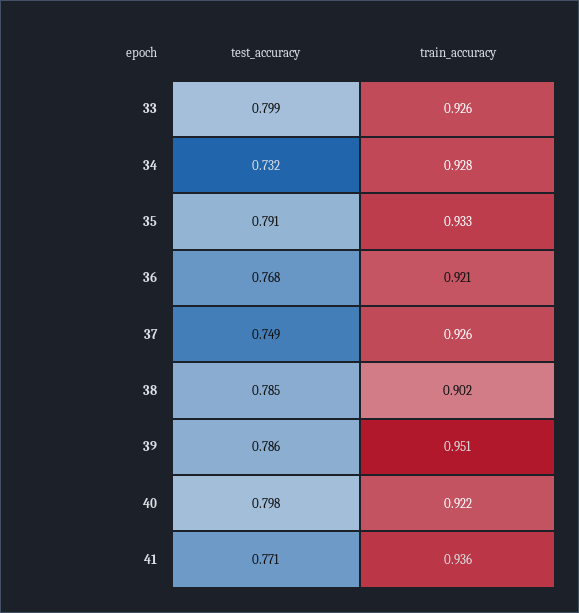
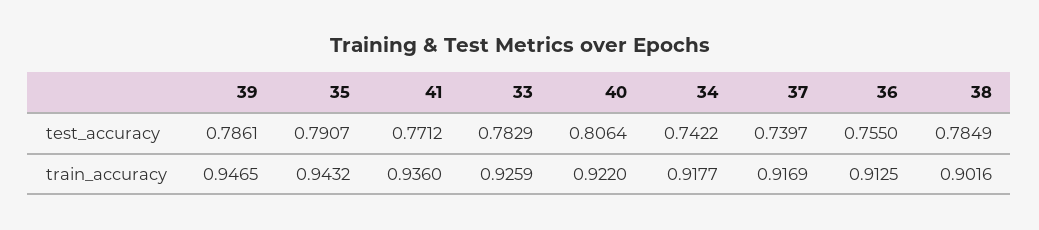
test_accuracy, 33: 0.799 -> 0.7829
test_accuracy, 34: 0.732 -> 0.7422
train_accuracy, 34: 0.928 -> 0.9177
train_accuracy, 35: 0.933 -> 0.9432
test_accuracy, 36: 0.768 -> 0.755
train_accuracy, 36: 0.921 -> 0.9125
test_accuracy, 37: 0.749 -> 0.7397
train_accuracy, 37: 0.926 -> 0.9169
train_accuracy, 39: 0.951 -> 0.9465
test_accuracy, 40: 0.798 -> 0.8064

